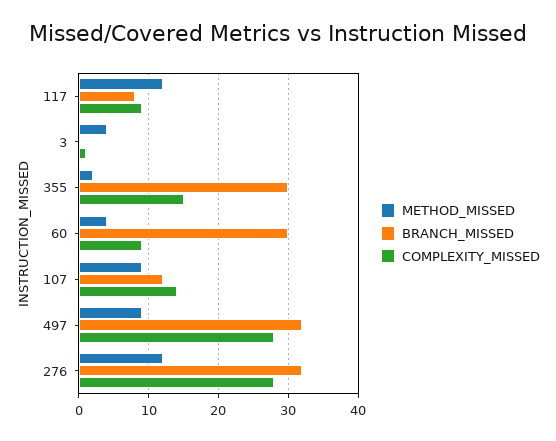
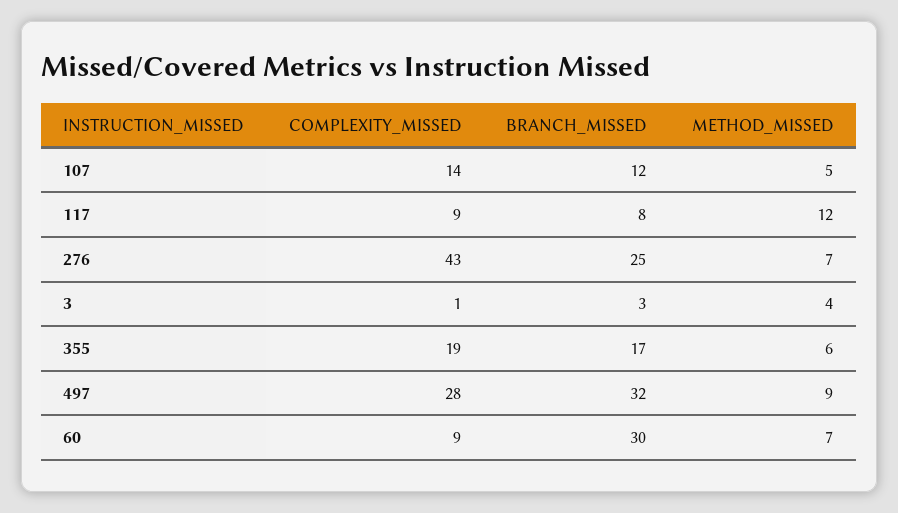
BRANCH_MISSED, 3: 0 -> 3
METHOD_MISSED, 355: 2 -> 6
BRANCH_MISSED, 355: 30 -> 17
COMPLEXITY_MISSED, 355: 15 -> 19
METHOD_MISSED, 60: 4 -> 7
METHOD_MISSED, 107: 9 -> 5
METHOD_MISSED, 276: 12 -> 7
BRANCH_MISSED, 276: 32 -> 25
COMPLEXITY_MISSED, 276: 28 -> 43

